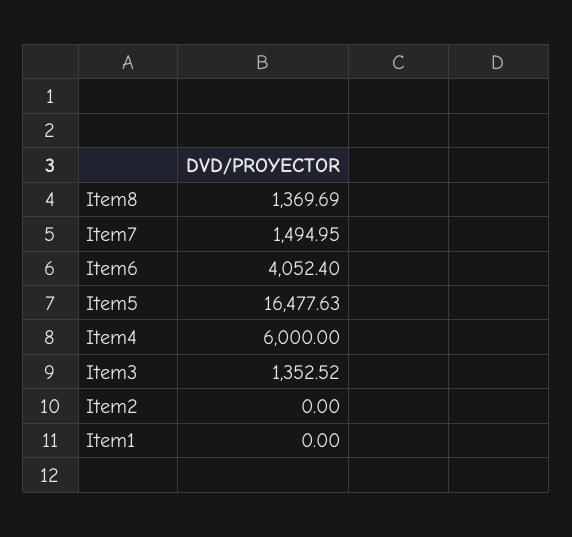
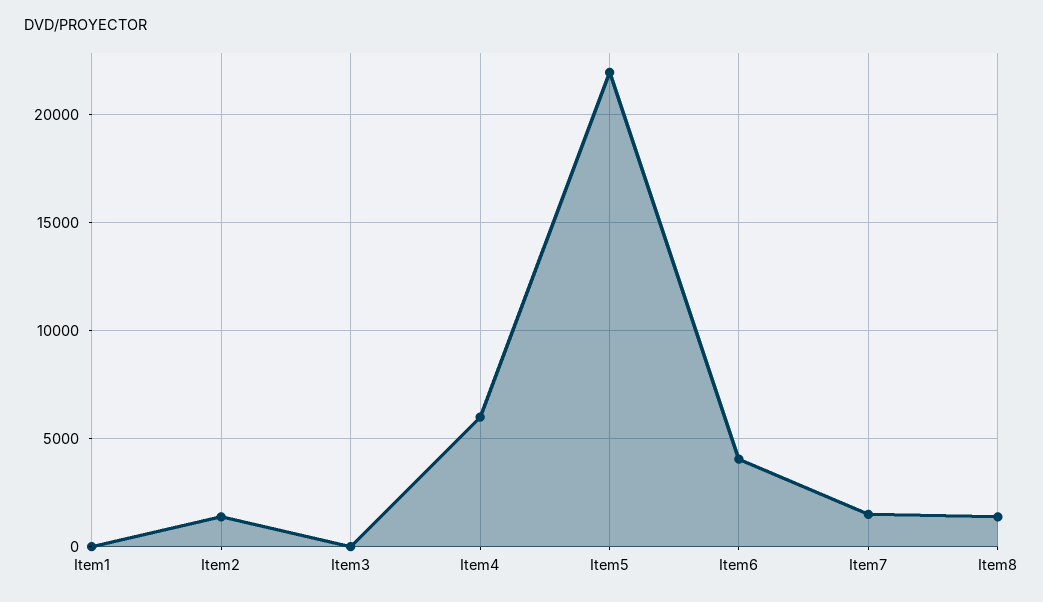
Item5: 16477.63 -> 22000
Item3: 1352.52 -> 0
Item2: 0 -> 1500

